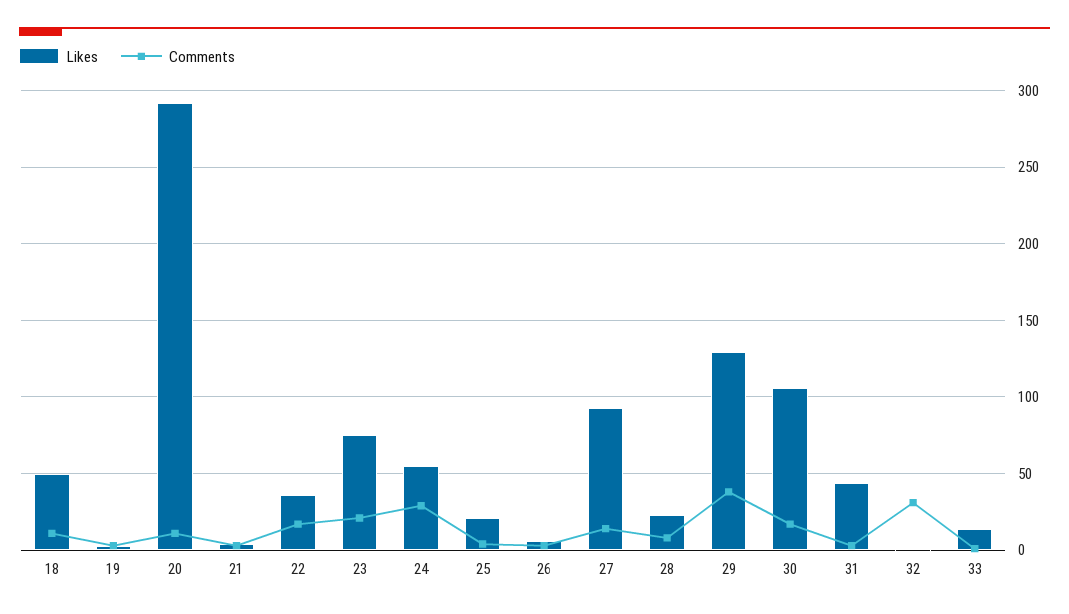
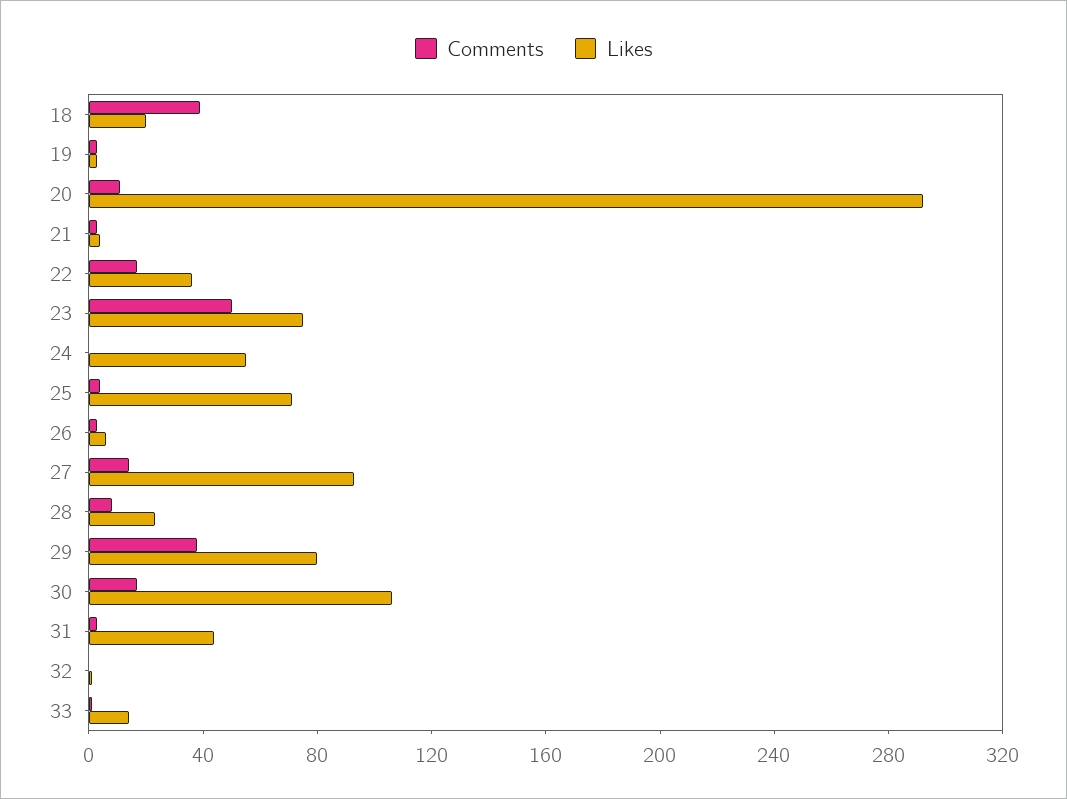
Likes, 18: 50 -> 20
Comments, 18: 10 -> 40
Comments, 23: 20 -> 50
Comments, 24: 30 -> 0
Likes, 25: 20 -> 70
Likes, 29: 130 -> 80
Comments, 32: 30 -> 0

